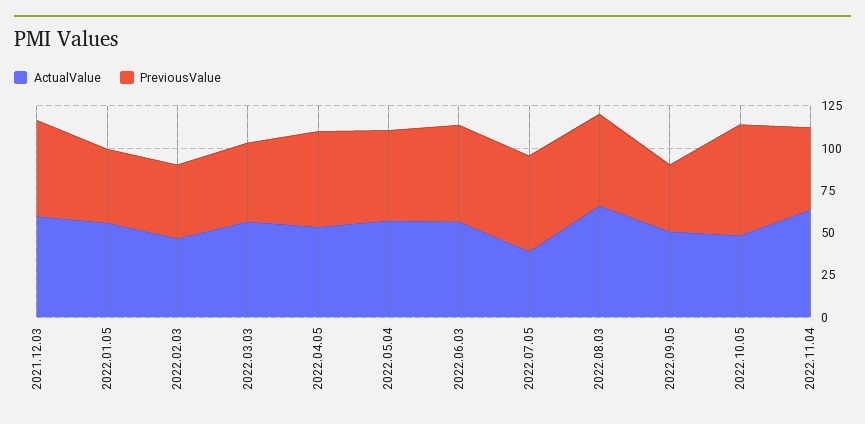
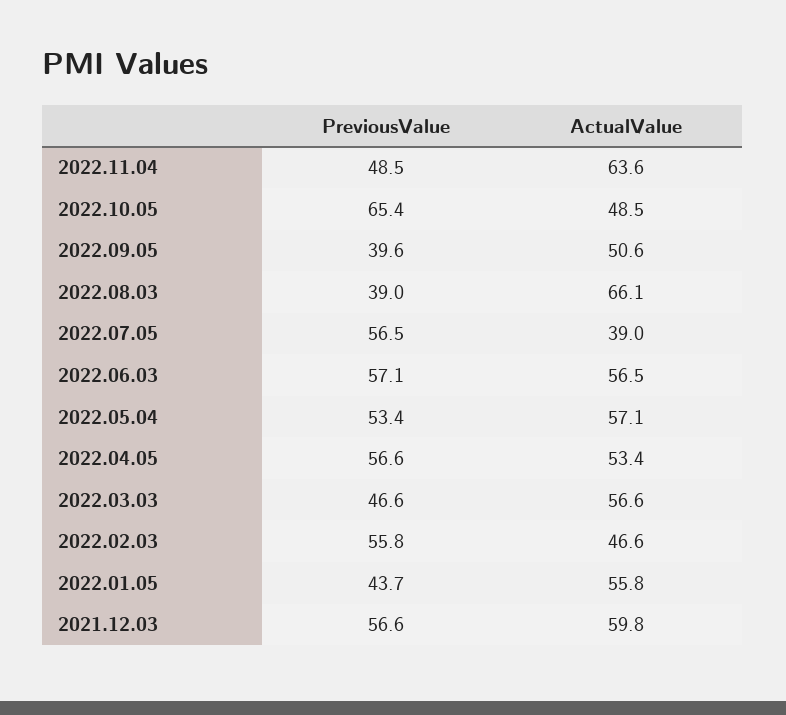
PreviousValue, 2022.02.03: 45 -> 55.8
PreviousValue, 2022.08.03: 55 -> 39

